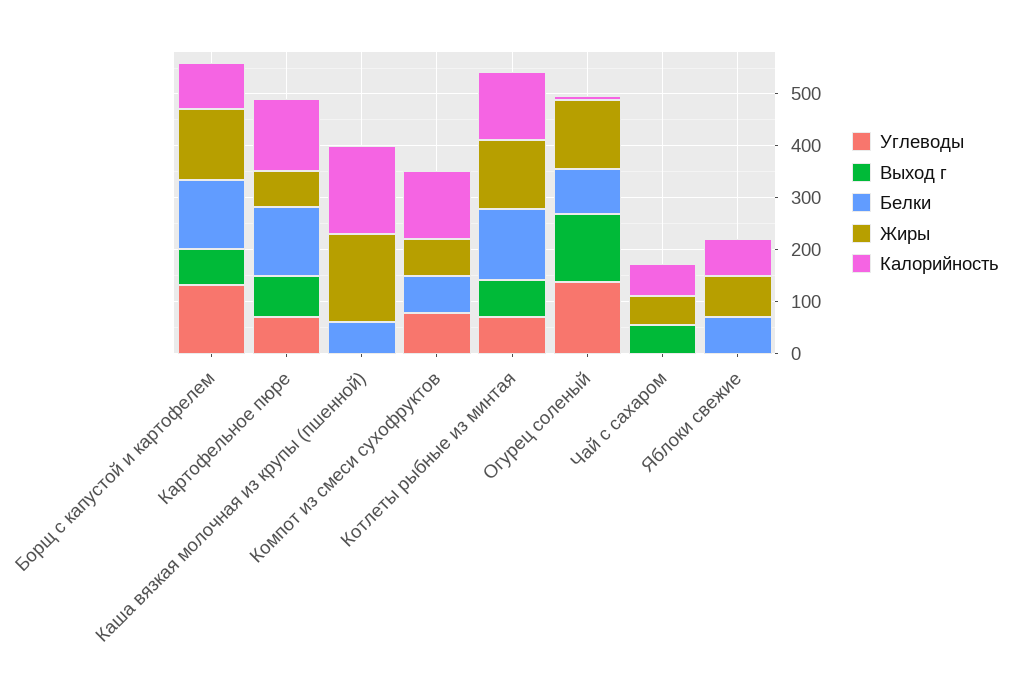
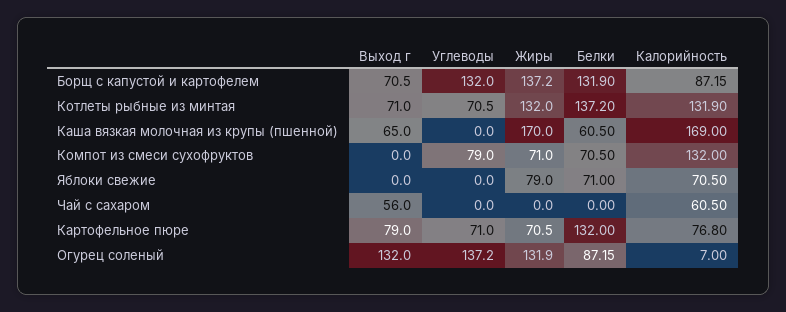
Калорийность, Картофельное пюре: 140 -> 76.8
Выход г, Каша вязкая молочная из крупы (пшенной): 0 -> 65
Жиры, Чай с сахаром: 60 -> 0

